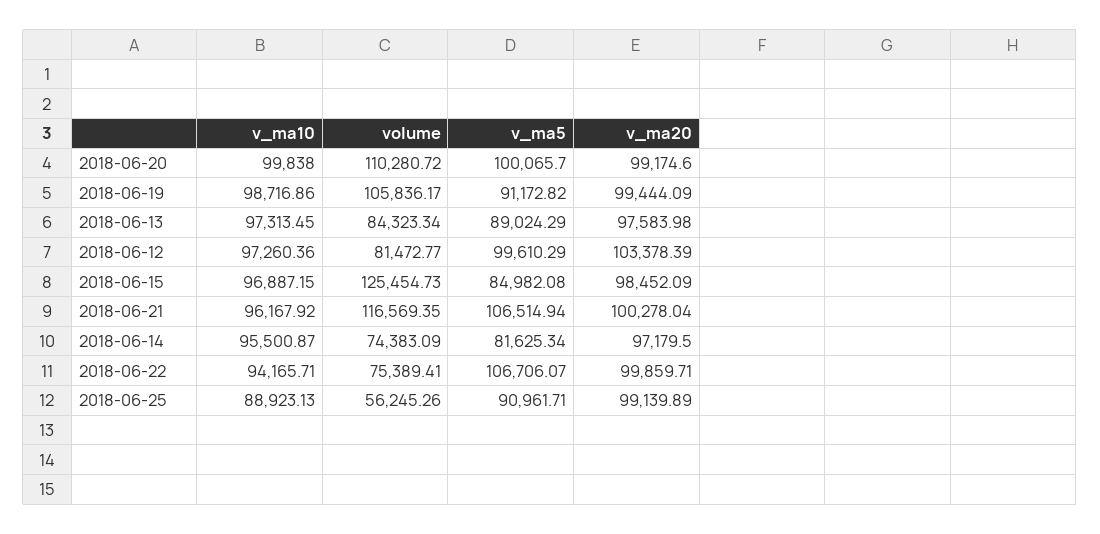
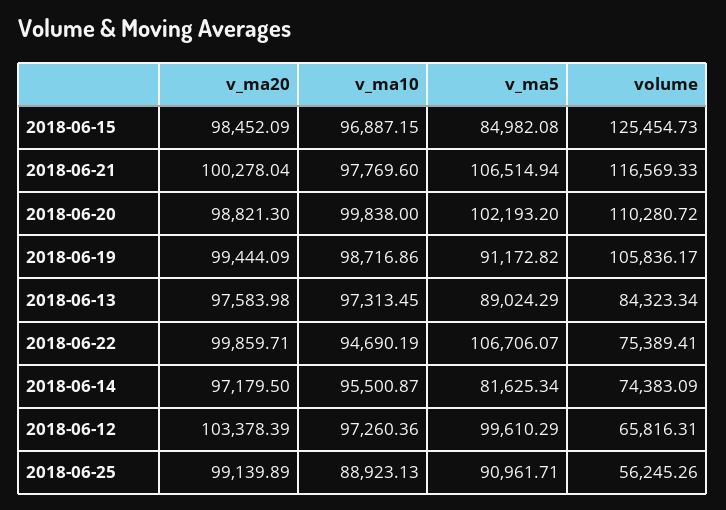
v_ma5, 2018-06-20: 100065.7 -> 102193.2
v_ma20, 2018-06-20: 99174.6 -> 98821.3
volume, 2018-06-12: 81472.77 -> 65816.31
v_ma10, 2018-06-21: 96167.92 -> 97769.6
volume, 2018-06-21: 116569.35 -> 116569.33
v_ma10, 2018-06-22: 94165.71 -> 94690.19

